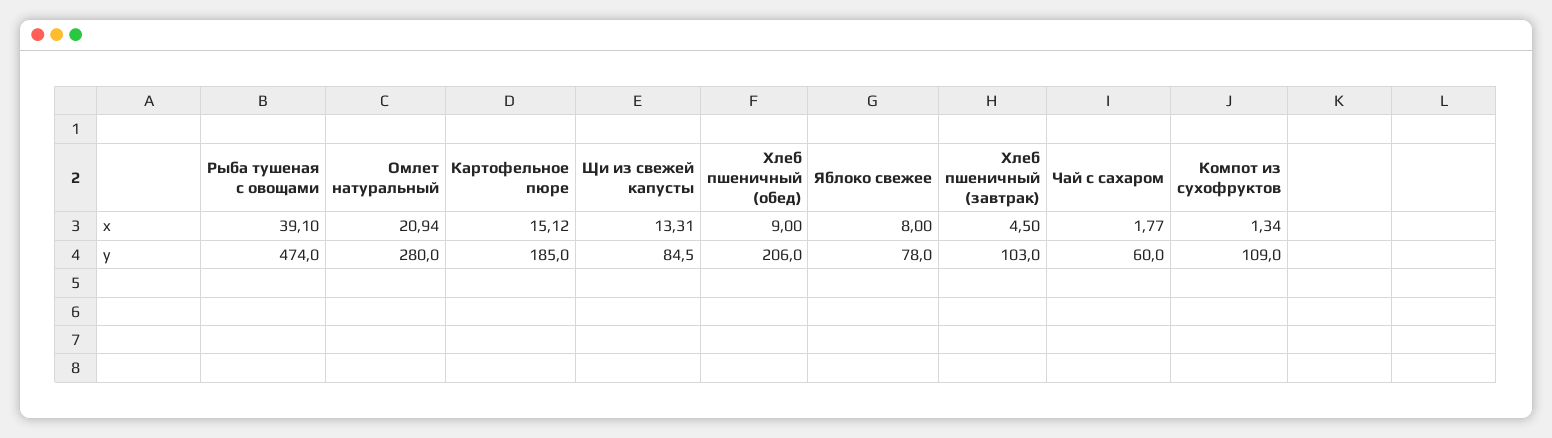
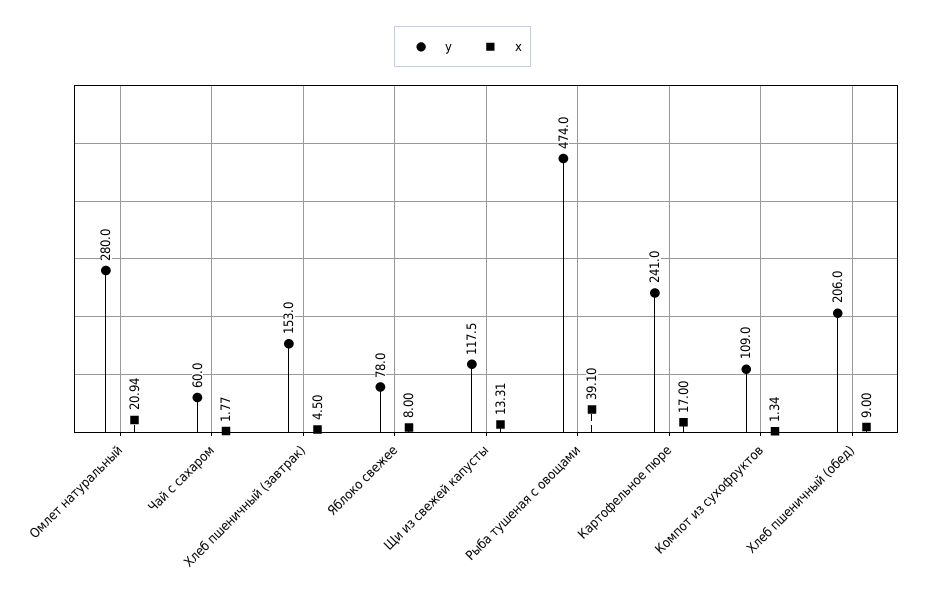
x, Картофельное пюре: 15.12 -> 17
y, Картофельное пюре: 185 -> 241
y, Щи из свежей капусты: 84.5 -> 117.5
y, Хлеб пшеничный (завтрак): 103 -> 153

